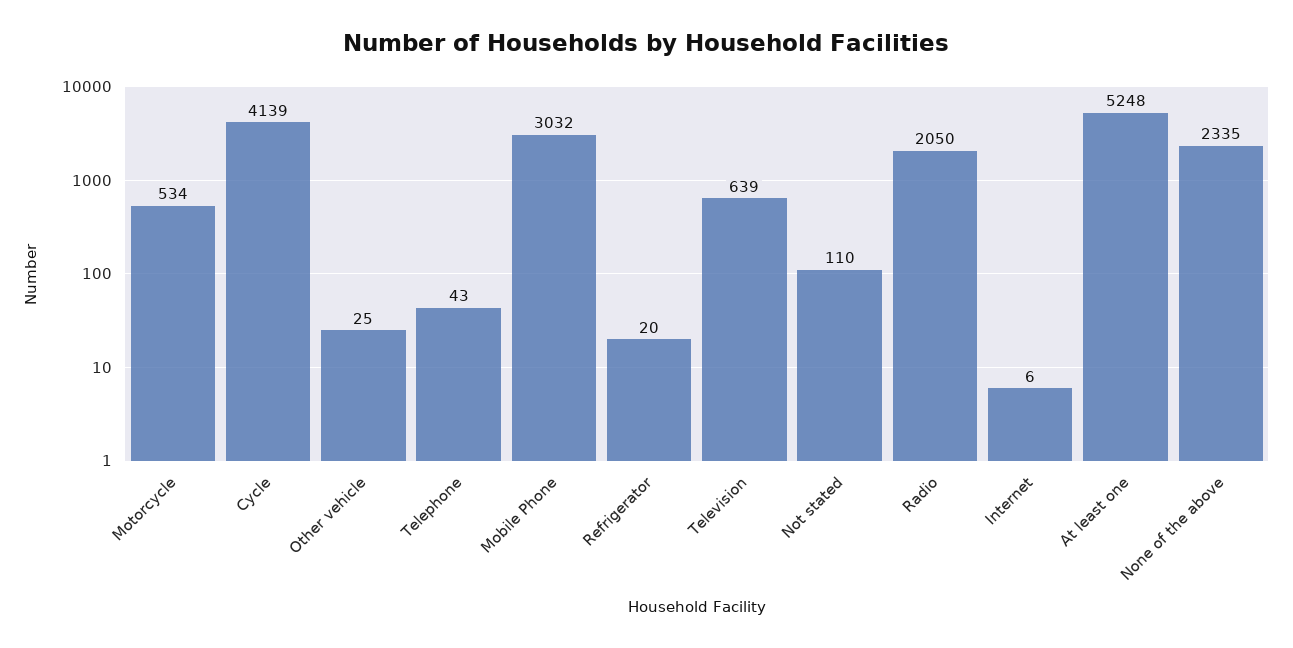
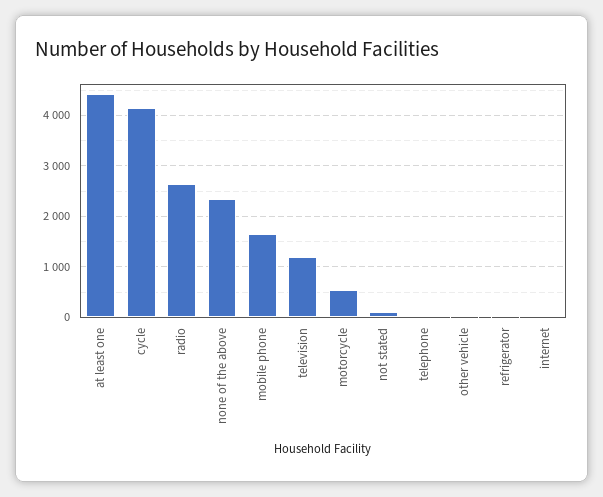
Mobile Phone: 3032 -> 1600
Television: 639 -> 1200
Radio: 2050 -> 2600
At least one: 5248 -> 4400

